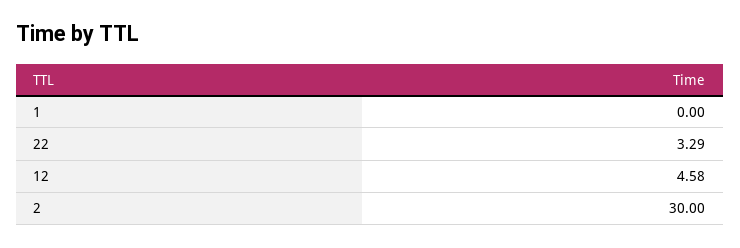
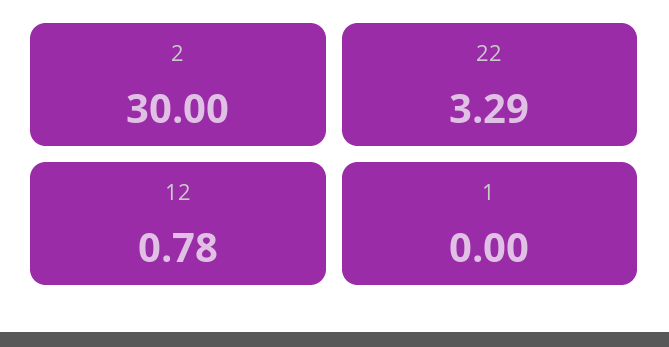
12: 4.58 -> 0.78

